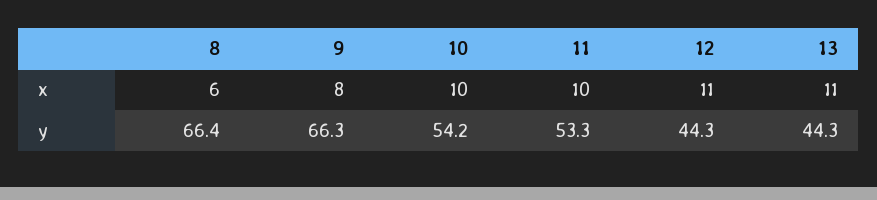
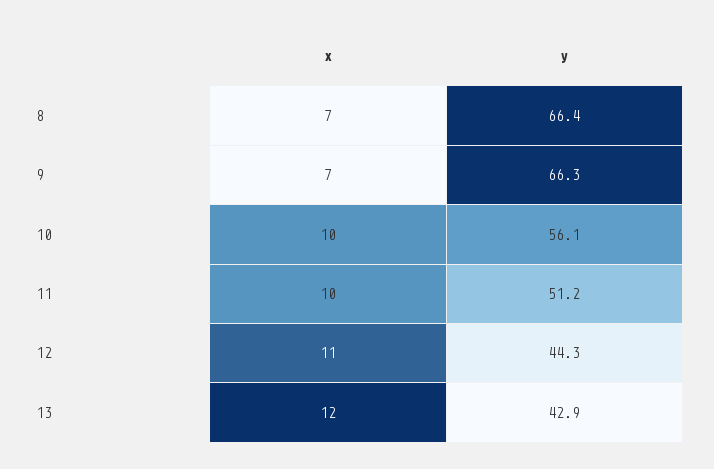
8, x: 6 -> 7
9, x: 8 -> 7
13, x: 11 -> 12
10, y: 54.2 -> 56.1
11, y: 53.3 -> 51.2
13, y: 44.3 -> 42.9

